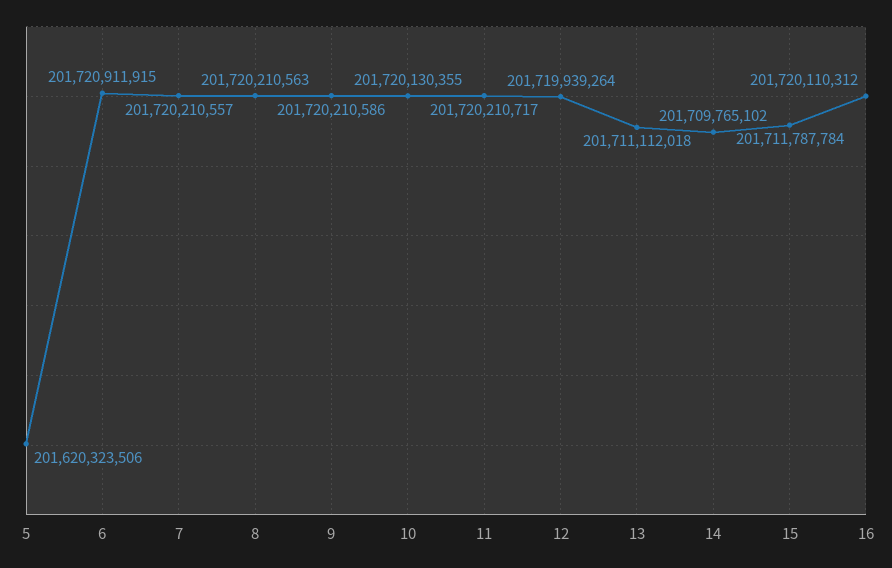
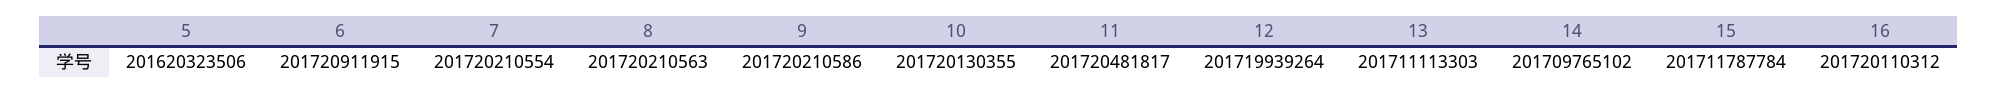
7: 201720210557 -> 201720210554
11: 201720210717 -> 201720481817
13: 201711112018 -> 201711113303

